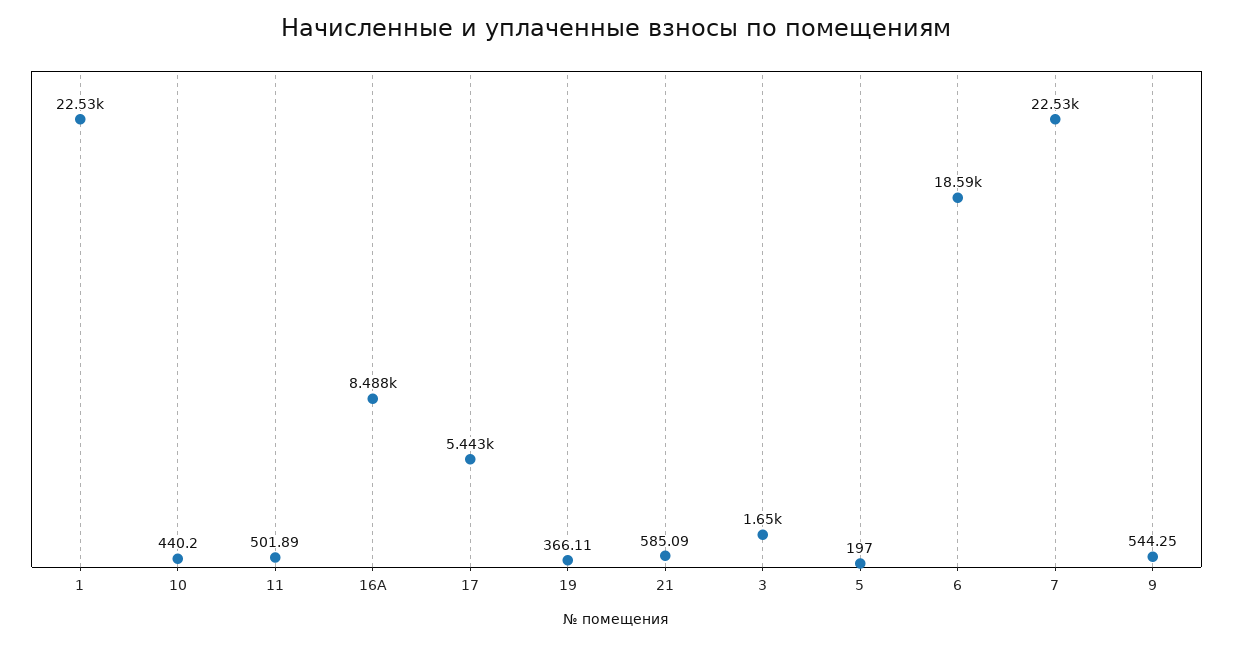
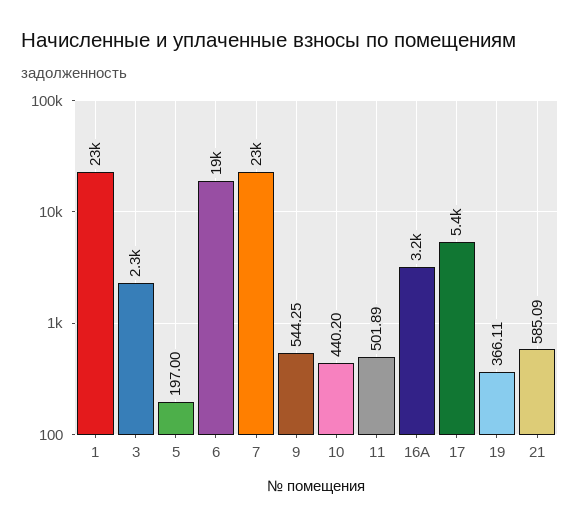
16А: 8488 -> 3200
3: 1650 -> 2300

